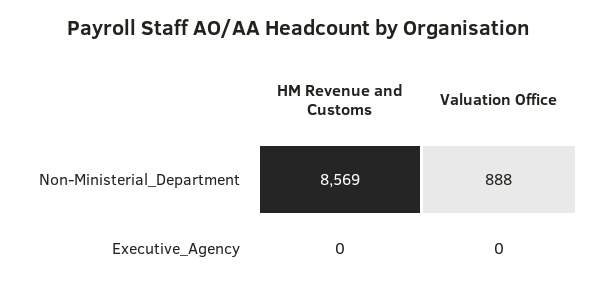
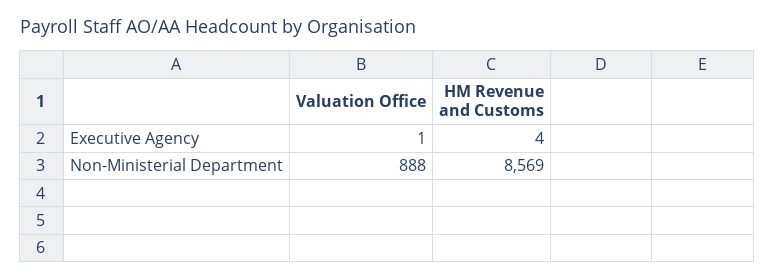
HM Revenue and Customs, Executive_Agency: 0 -> 4
Valuation Office, Executive_Agency: 0 -> 1

